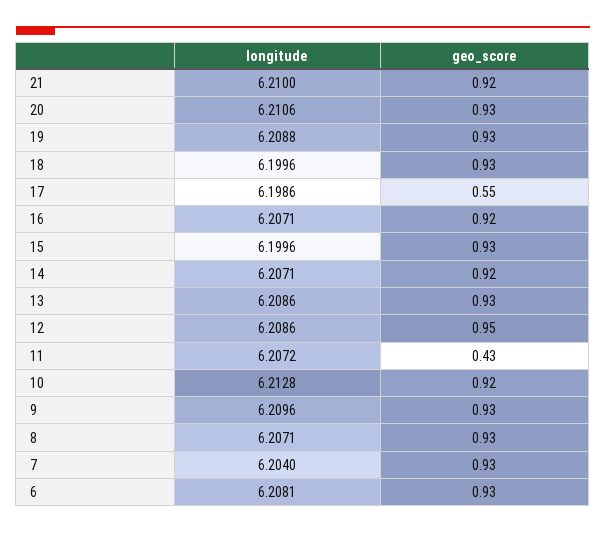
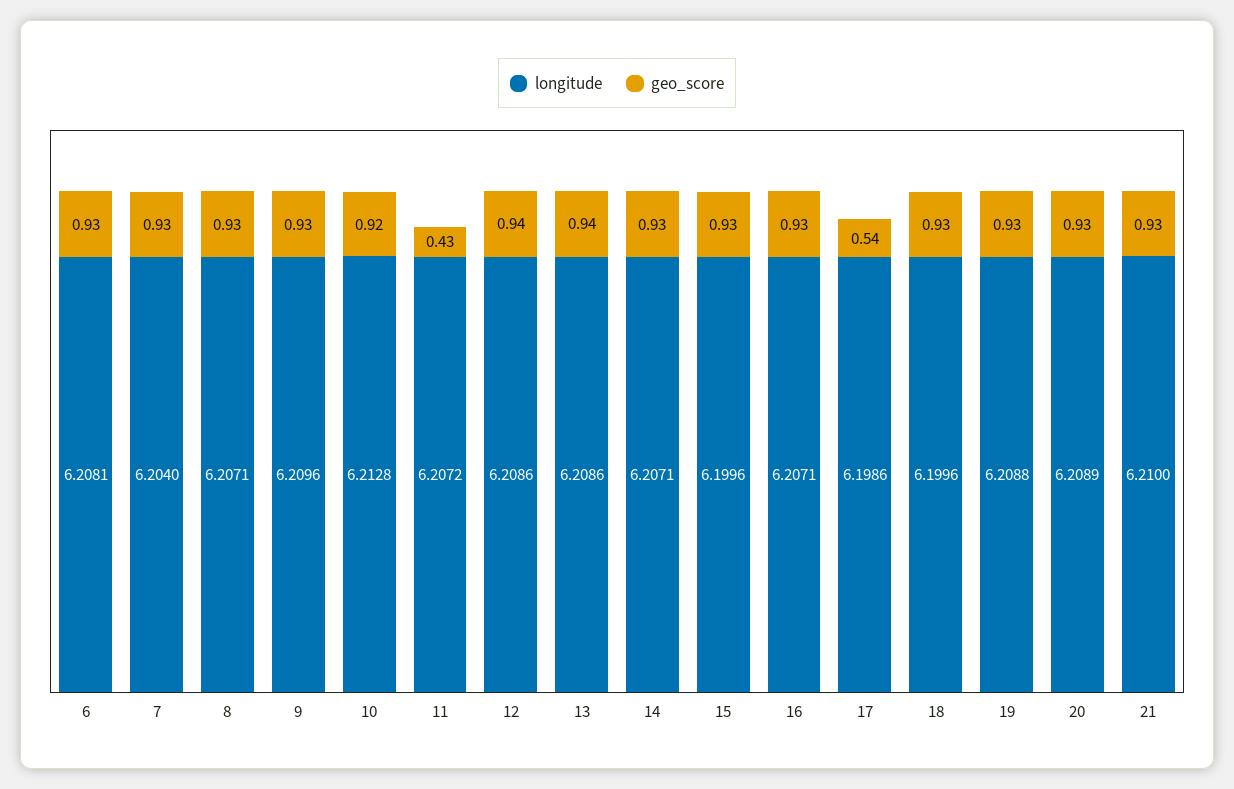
geo_score, 21: 0.92 -> 0.93
longitude, 20: 6.2106 -> 6.2089
geo_score, 17: 0.55 -> 0.54
geo_score, 16: 0.92 -> 0.93
geo_score, 14: 0.92 -> 0.93
geo_score, 13: 0.93 -> 0.94
geo_score, 12: 0.95 -> 0.94

